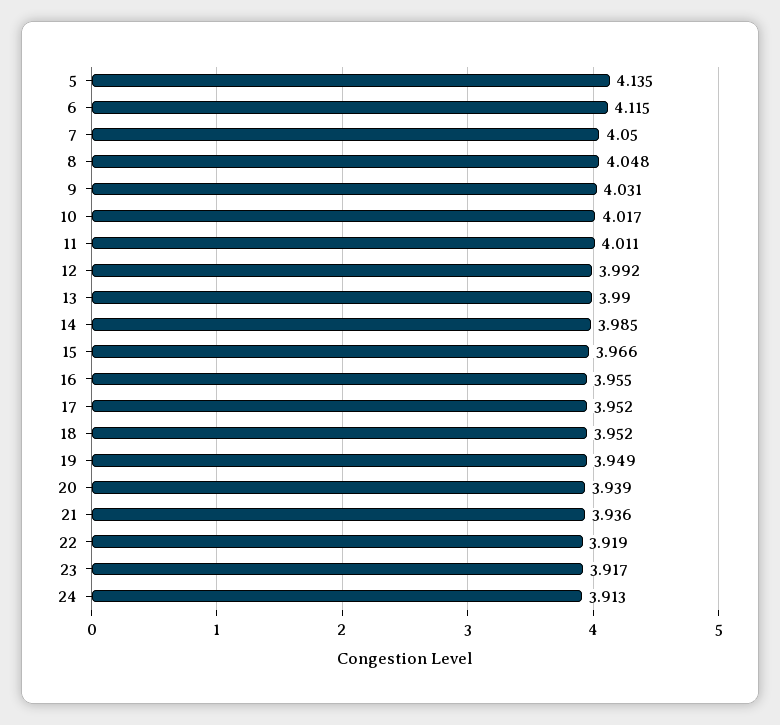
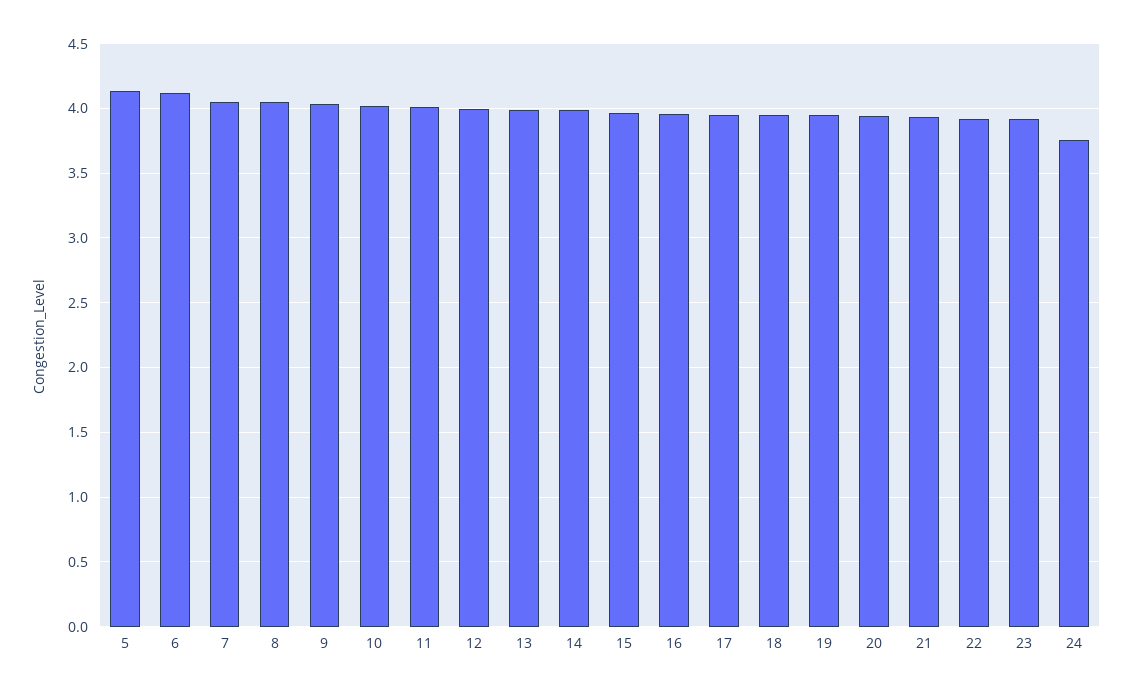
24: 3.913 -> 3.75

